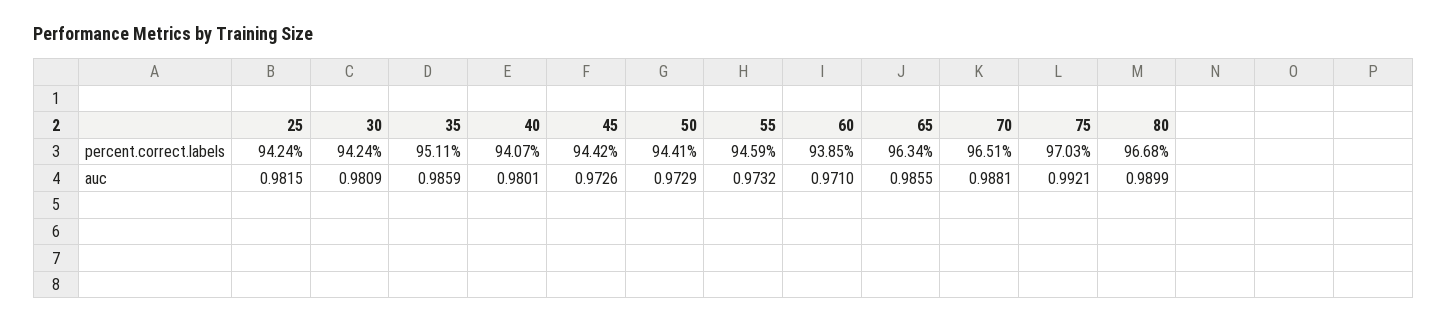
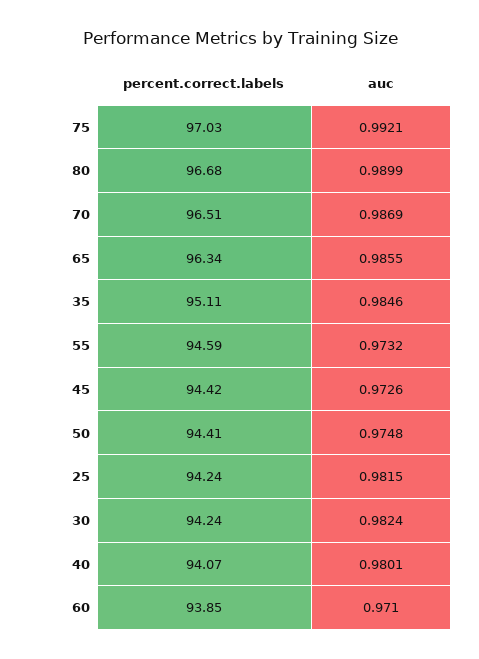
30, auc: 0.9809 -> 0.9824
35, auc: 0.9859 -> 0.9846
50, auc: 0.9729 -> 0.9748
70, auc: 0.9881 -> 0.9869

